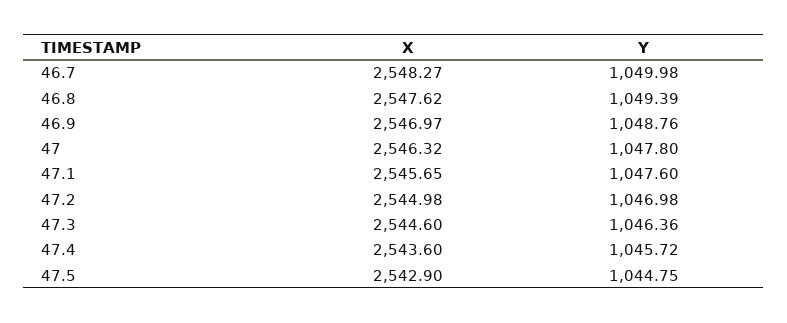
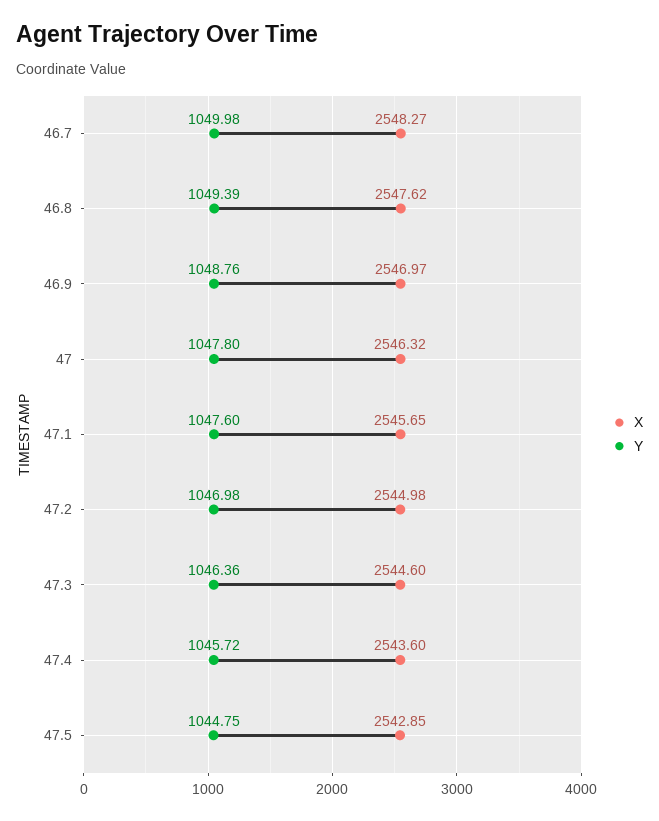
X, 47.5: 2542.9 -> 2542.85

